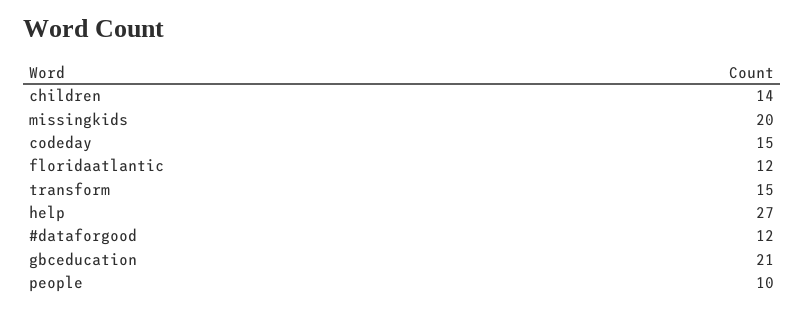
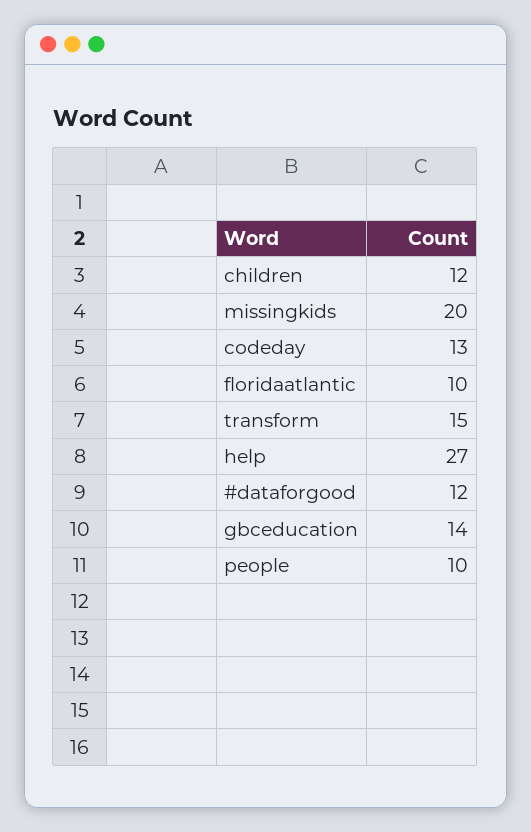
children: 14 -> 12
codeday: 15 -> 13
floridaatlantic: 12 -> 10
gbceducation: 21 -> 14

